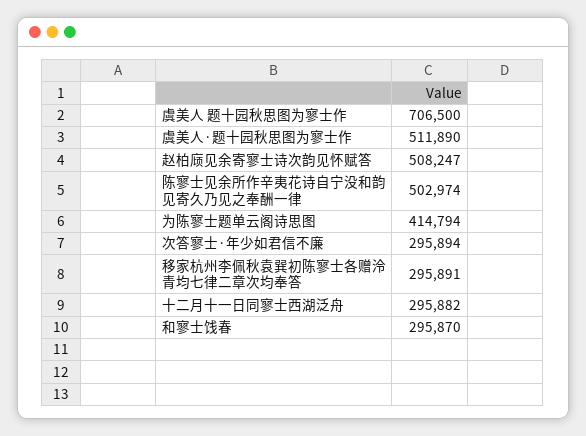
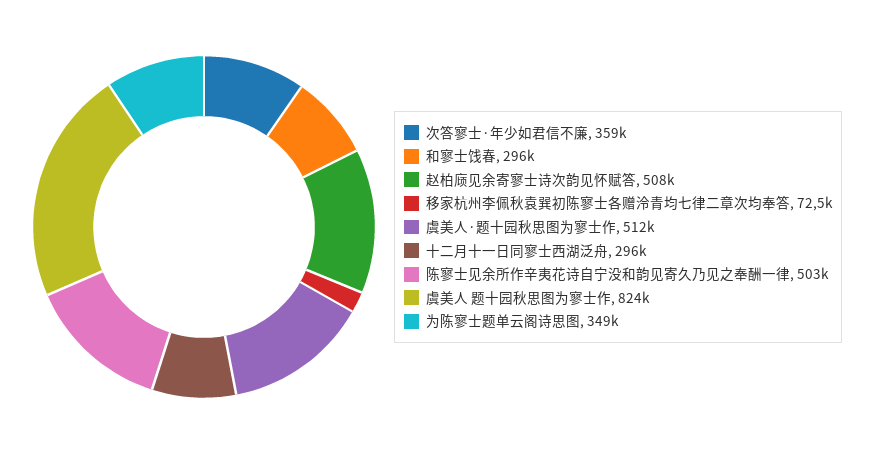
虞美人 题十园秋思图为寥士作: 706500 -> 824000
为陈寥士题单云阁诗思图: 414794 -> 349000
次答寥士·年少如君信不廉: 295894 -> 359000
移家杭州李佩秋袁巽初陈寥士各赠泠青均七律二章次均奉答: 295891 -> 72500

